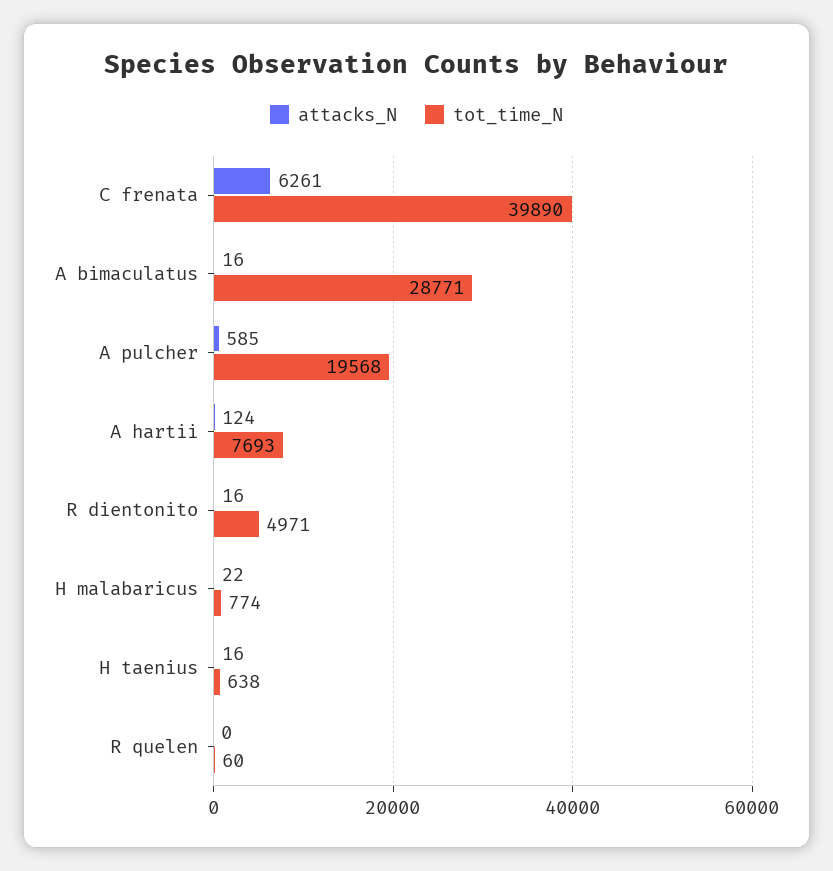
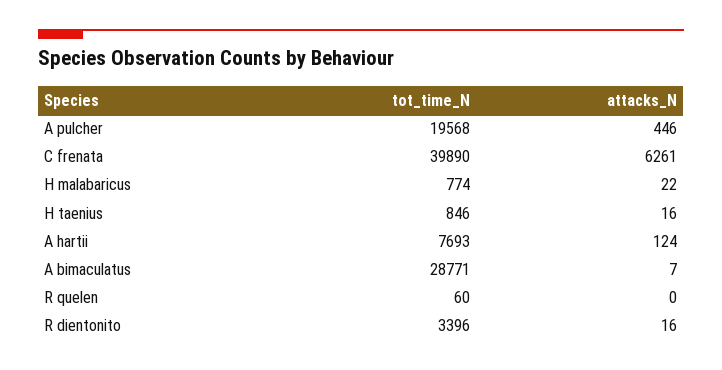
attacks_N, A bimaculatus: 16 -> 7
attacks_N, A pulcher: 585 -> 446
tot_time_N, R dientonito: 4971 -> 3396
tot_time_N, H taenius: 638 -> 846

